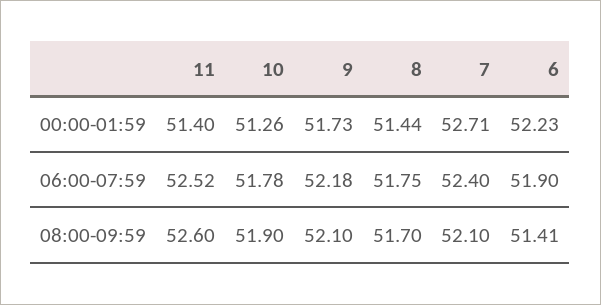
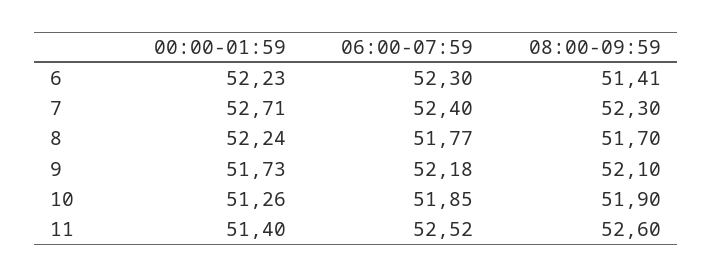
8, 00:00-01:59: 51.44 -> 52.24
10, 06:00-07:59: 51.78 -> 51.85
8, 06:00-07:59: 51.75 -> 51.77
6, 06:00-07:59: 51.9 -> 52.3
7, 08:00-09:59: 52.1 -> 52.3

